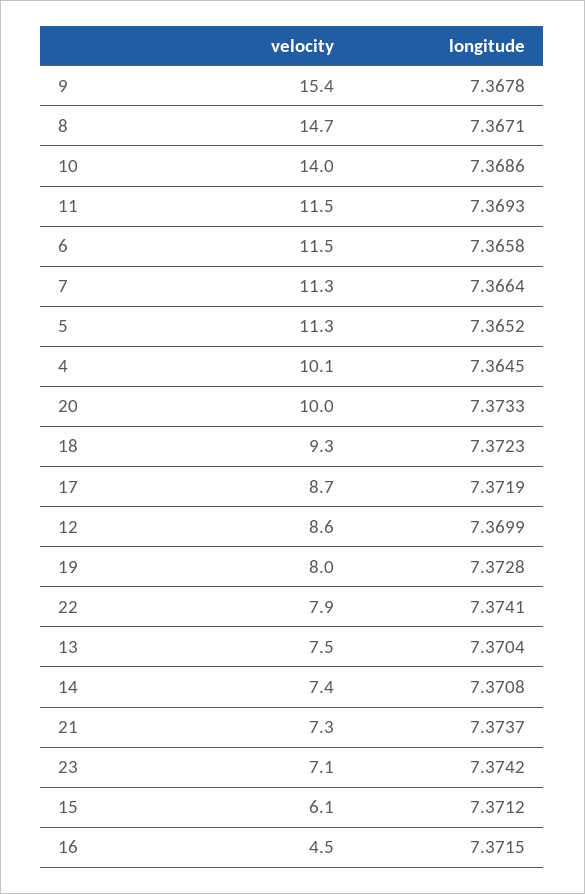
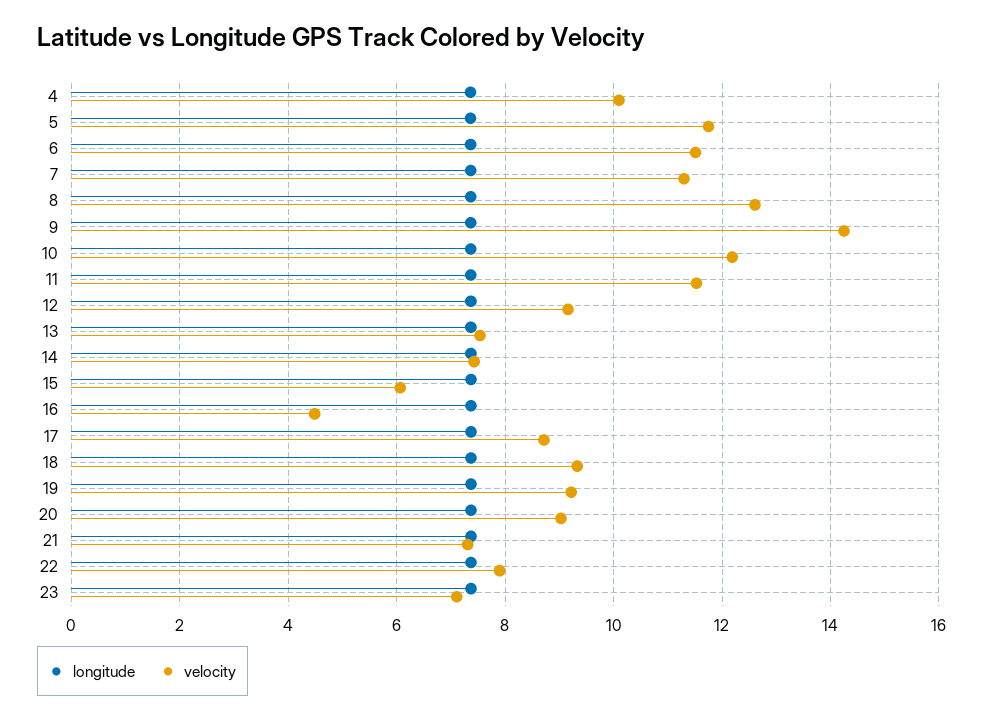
velocity, 9: 15.4 -> 14.2
velocity, 8: 14.7 -> 12.6
velocity, 10: 14 -> 12.2
velocity, 5: 11.3 -> 11.8
velocity, 20: 10 -> 9
velocity, 12: 8.6 -> 9.2
velocity, 19: 8 -> 9.2

